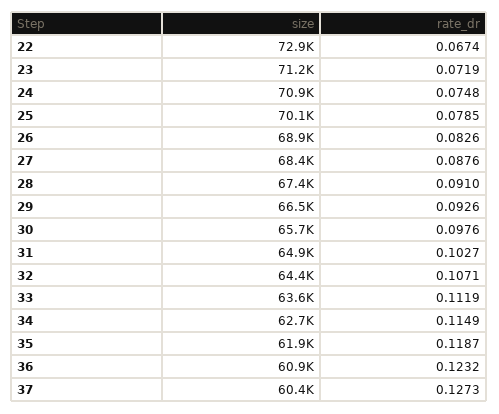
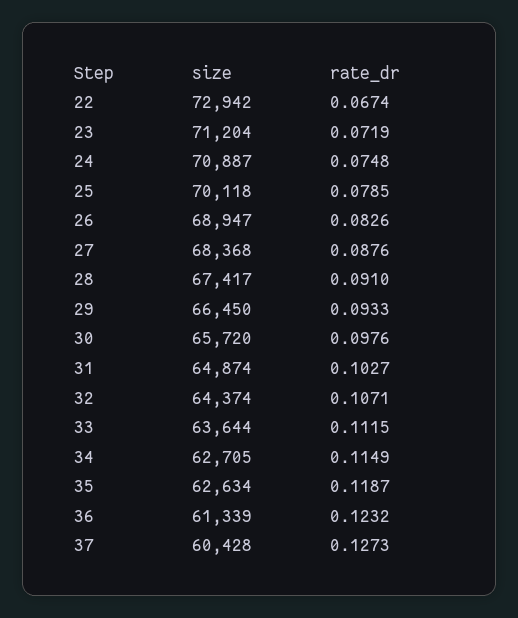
rate_dr, 29: 0.0926 -> 0.0933
rate_dr, 33: 0.1119 -> 0.1115
size, 35: 61900 -> 62634
size, 36: 60900 -> 61339

